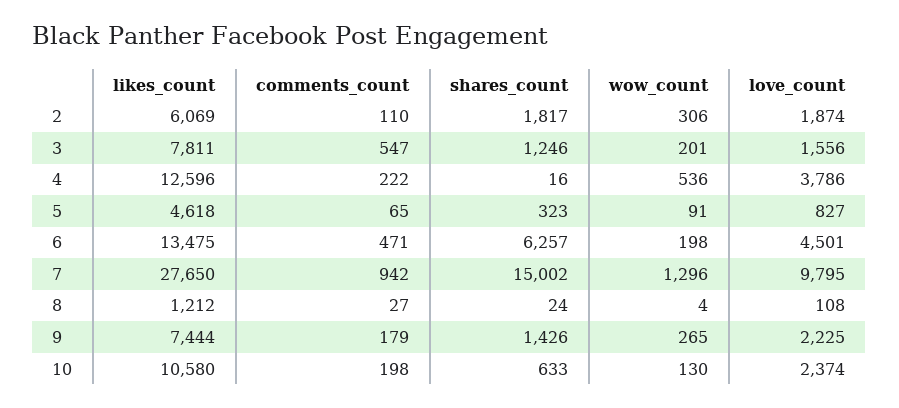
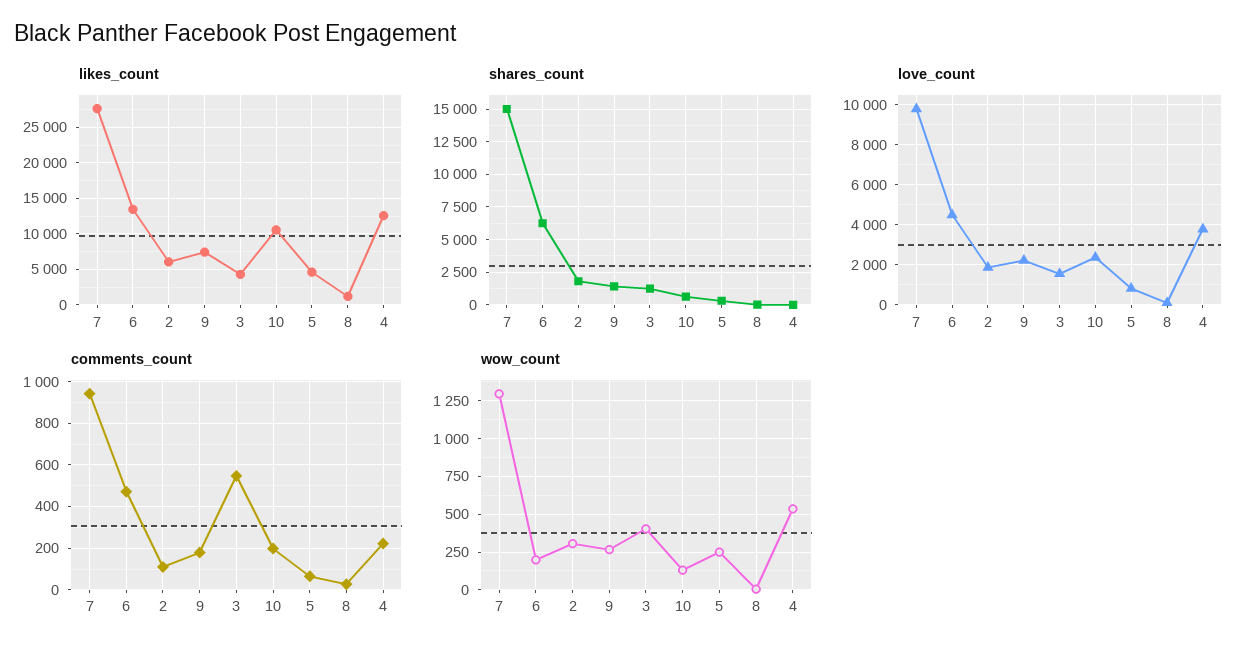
likes_count, 3: 7811 -> 4000
wow_count, 3: 201 -> 400
wow_count, 5: 91 -> 250

